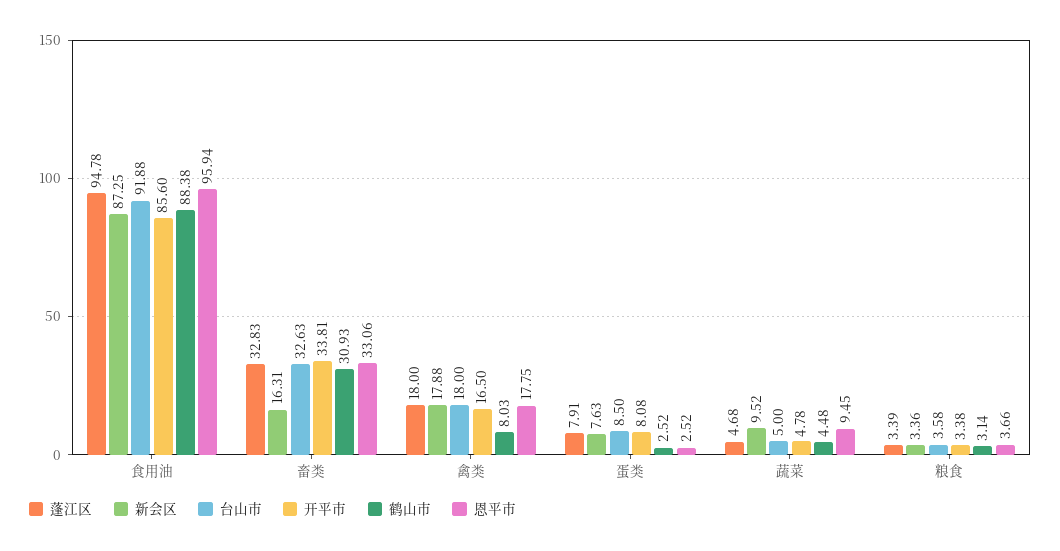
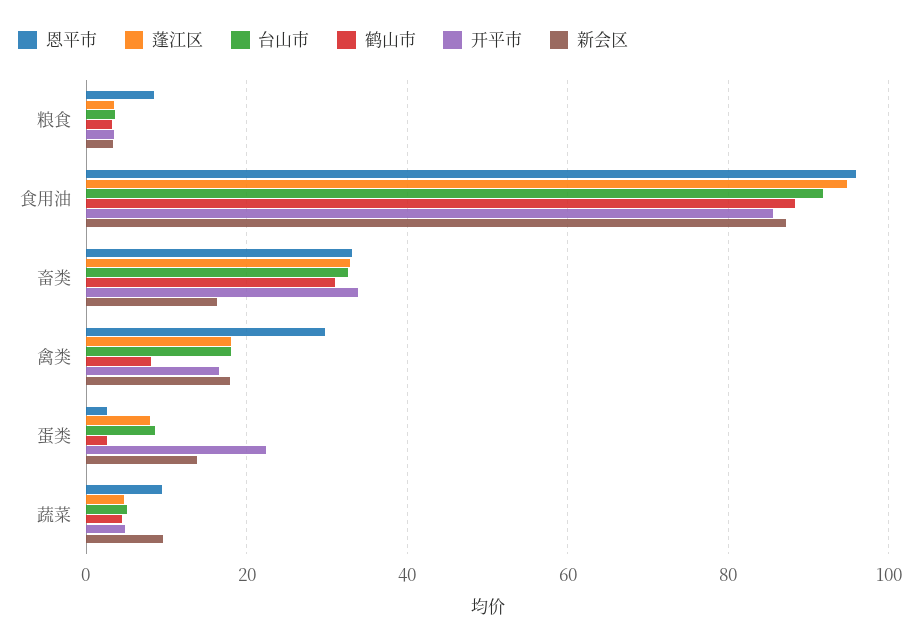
恩平市, 禽类: 17.75 -> 30
新会区, 蛋类: 7.63 -> 14
开平市, 蛋类: 8.08 -> 22
恩平市, 粮食: 3.66 -> 8

